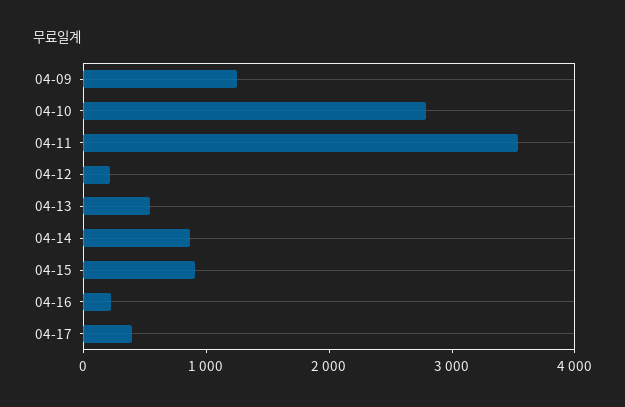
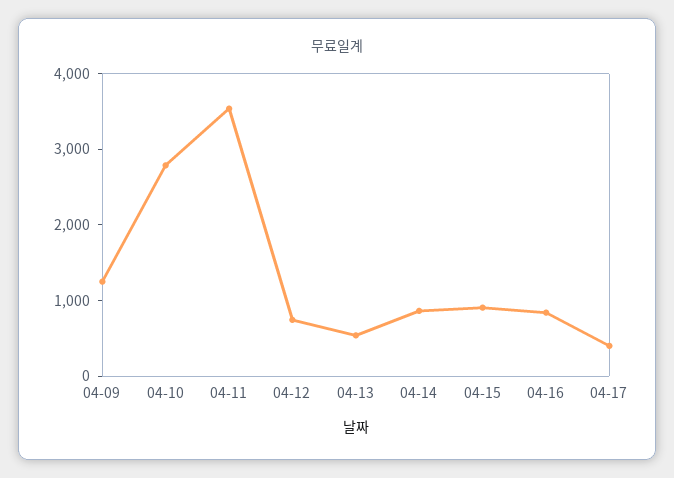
04-12: 200 -> 800
04-16: 200 -> 800

